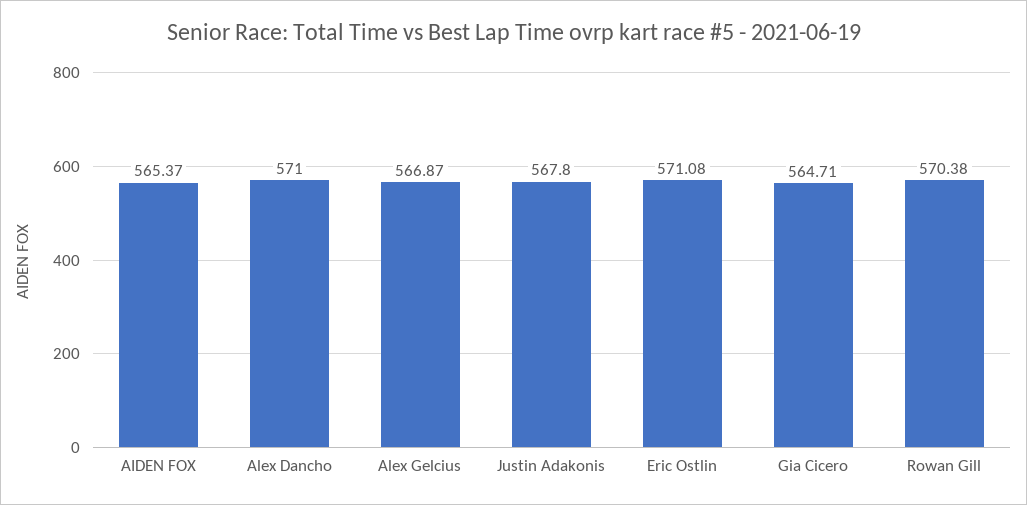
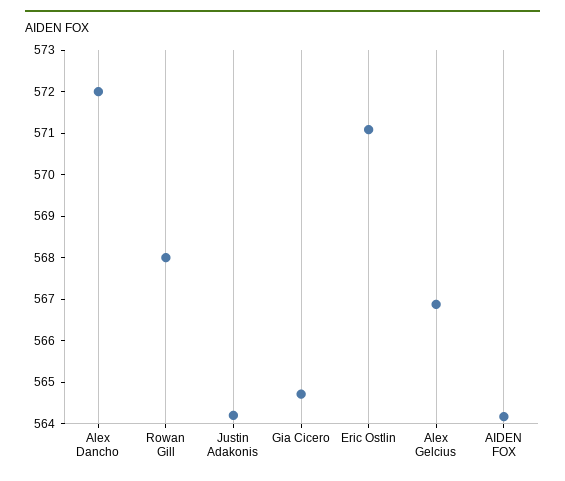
AIDEN FOX: 565.37 -> 564.2
Alex Dancho: 571 -> 572
Justin Adakonis: 567.8 -> 564.2
Rowan Gill: 570.38 -> 568

